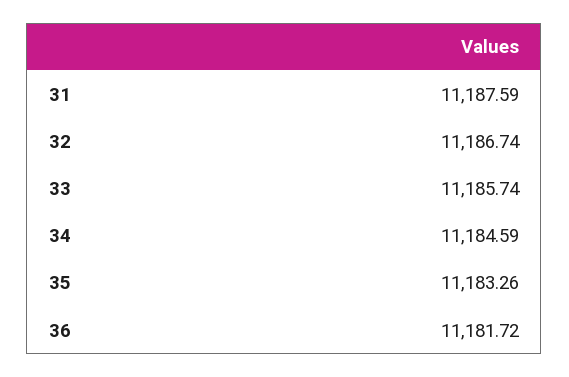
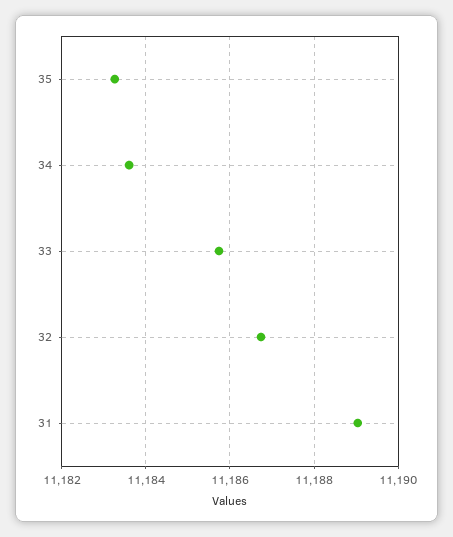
31: 11187.59 -> 11189
34: 11184.59 -> 11183.6
36: 11181.72 -> none

